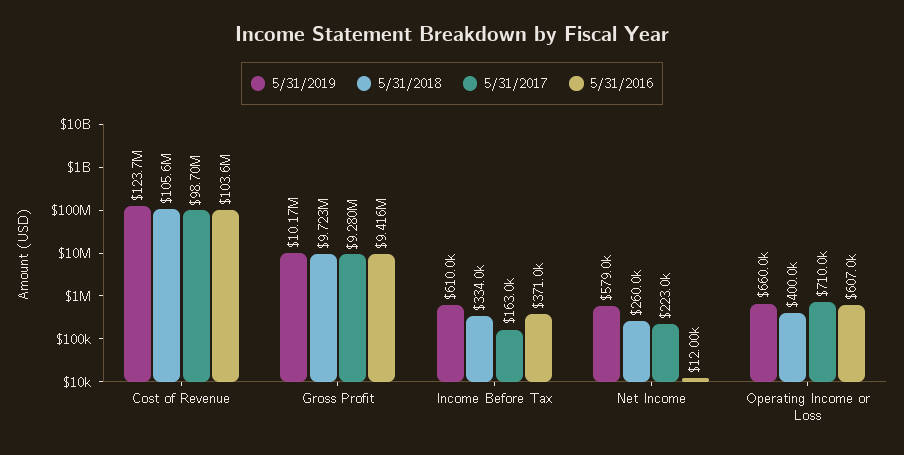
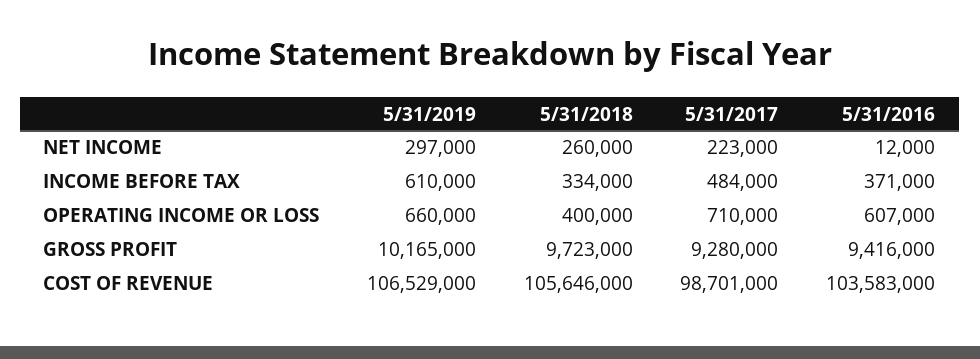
5/31/2019, Cost of Revenue: 123700000 -> 106529000
5/31/2017, Income Before Tax: 163000 -> 484000
5/31/2019, Net Income: 579000 -> 297000

